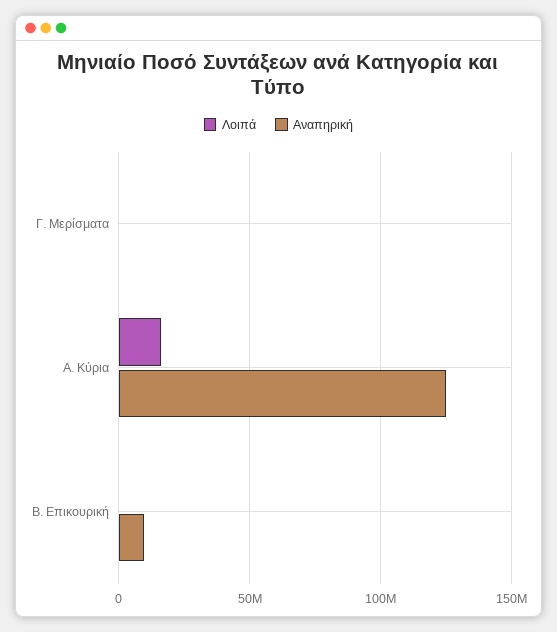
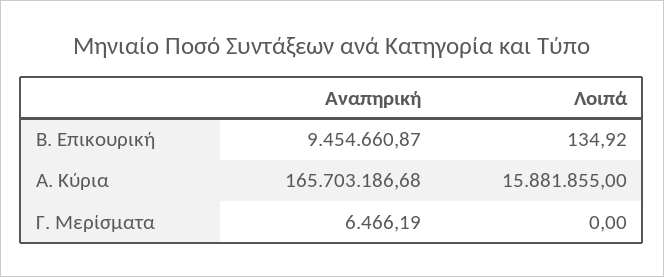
Αναπηρική, Α. Κύρια: 125000000 -> 165703186.68

